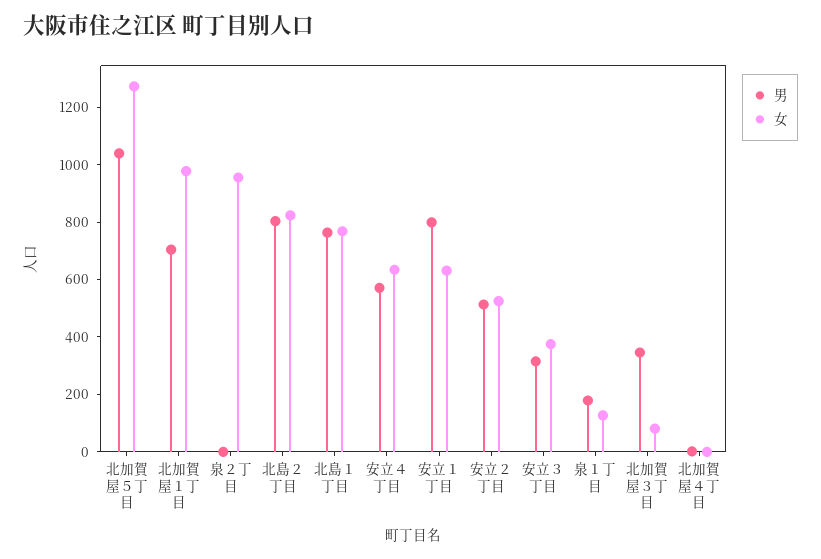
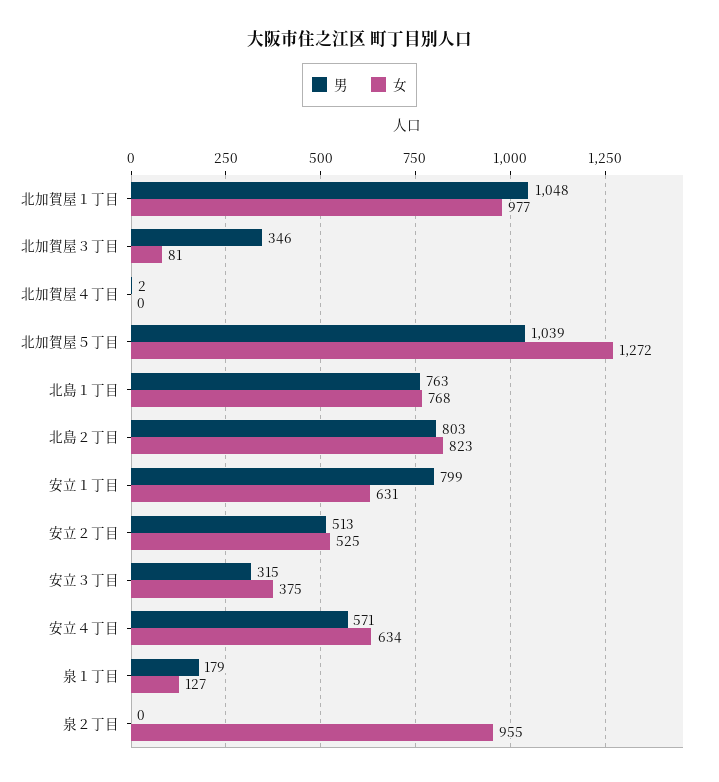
男, 北加賀屋１丁目: 700 -> 1048

